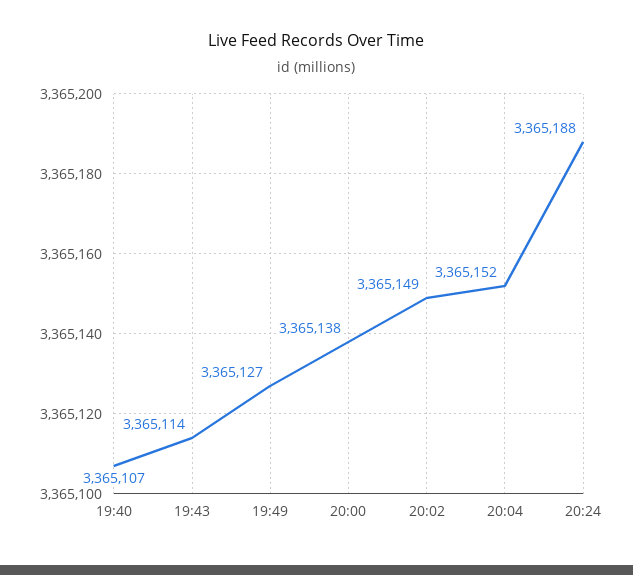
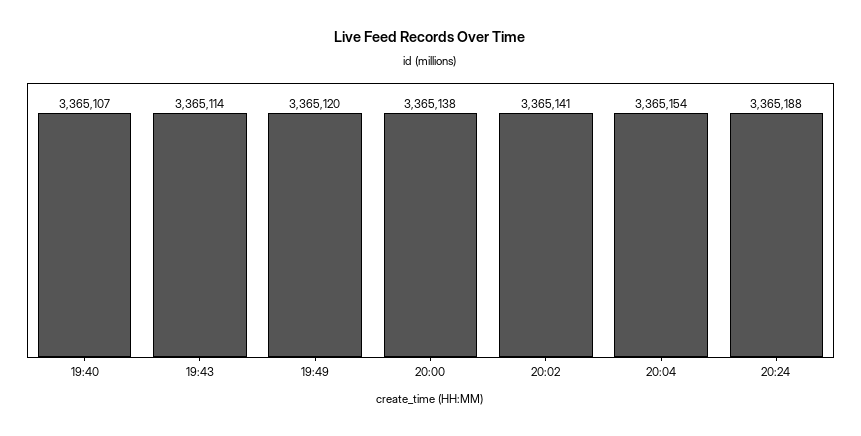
19:49: 3365127 -> 3365120
20:02: 3365149 -> 3365141
20:04: 3365152 -> 3365154

